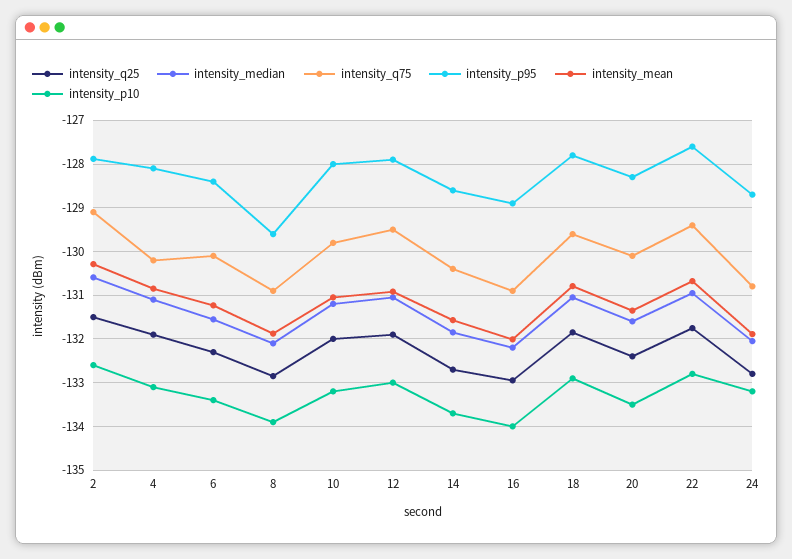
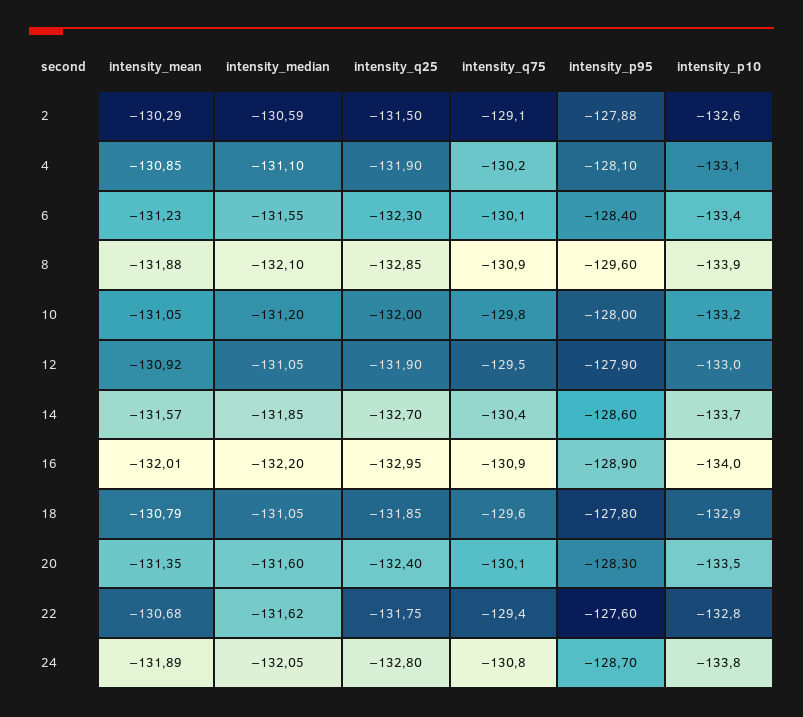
intensity_median, 22: -131 -> -131.62
intensity_p10, 24: -133.2 -> -133.8

